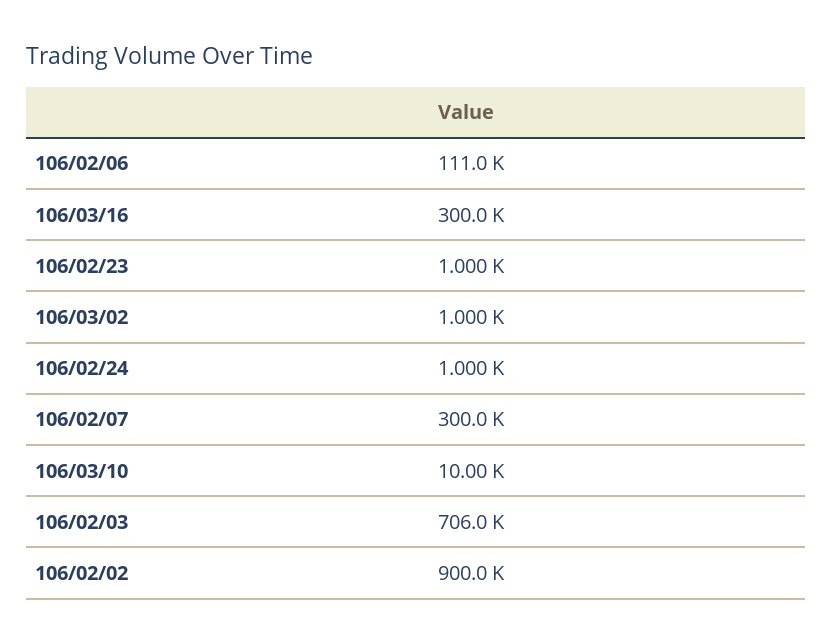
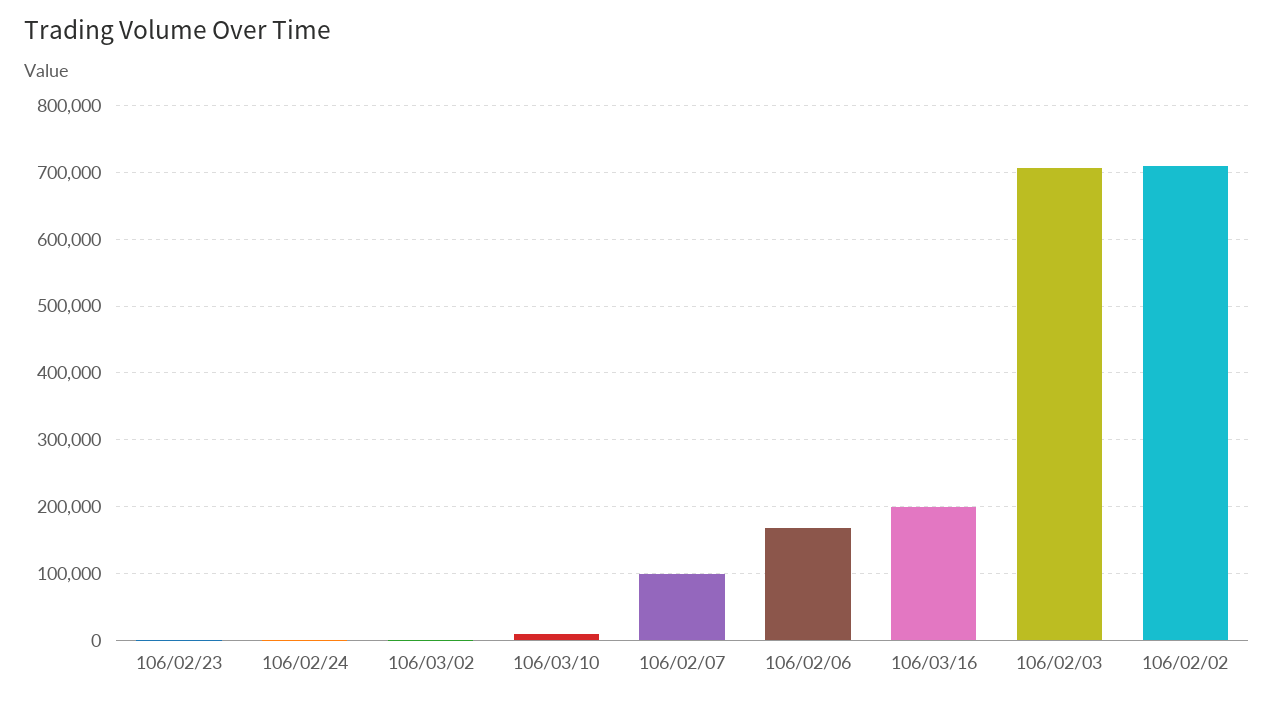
106/02/06: 111000 -> 170000
106/03/16: 300000 -> 200000
106/02/07: 300000 -> 100000
106/02/02: 900000 -> 710000

